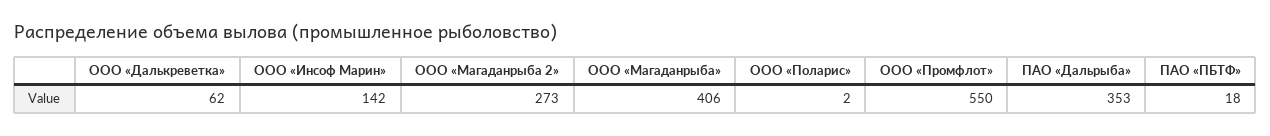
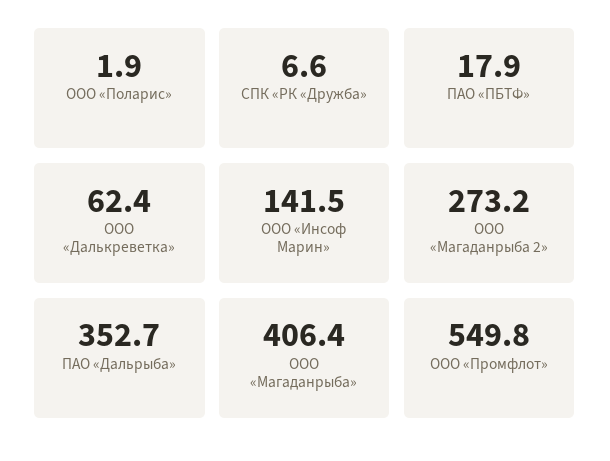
СПК «РК «Дружба»: none -> 6.6

